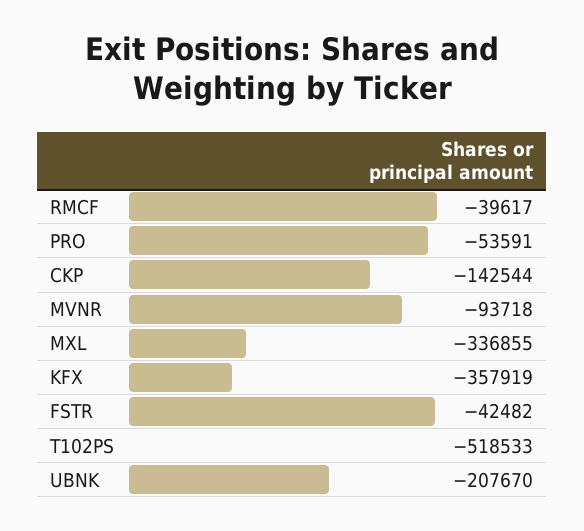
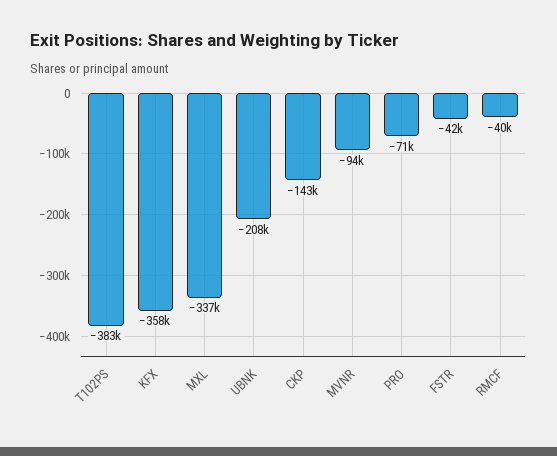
PRO: -53591 -> -71000
T102PS: -518533 -> -383000

